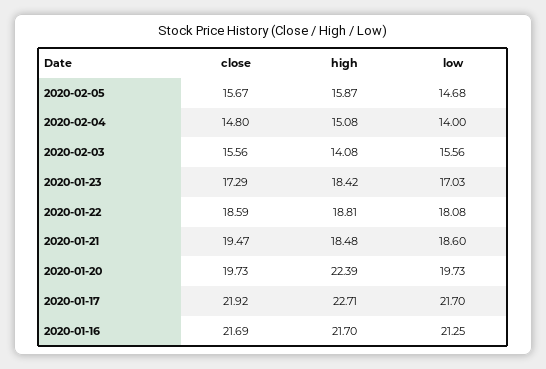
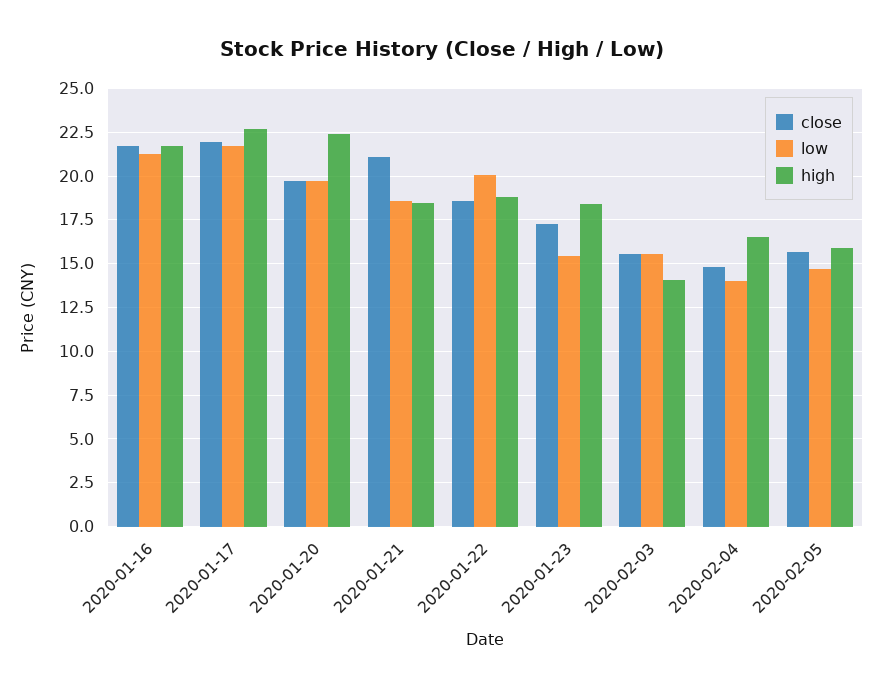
high, 2020-02-04: 15.08 -> 16.5
low, 2020-01-23: 17.03 -> 15.5
low, 2020-01-22: 18.08 -> 20
close, 2020-01-21: 19.47 -> 21

